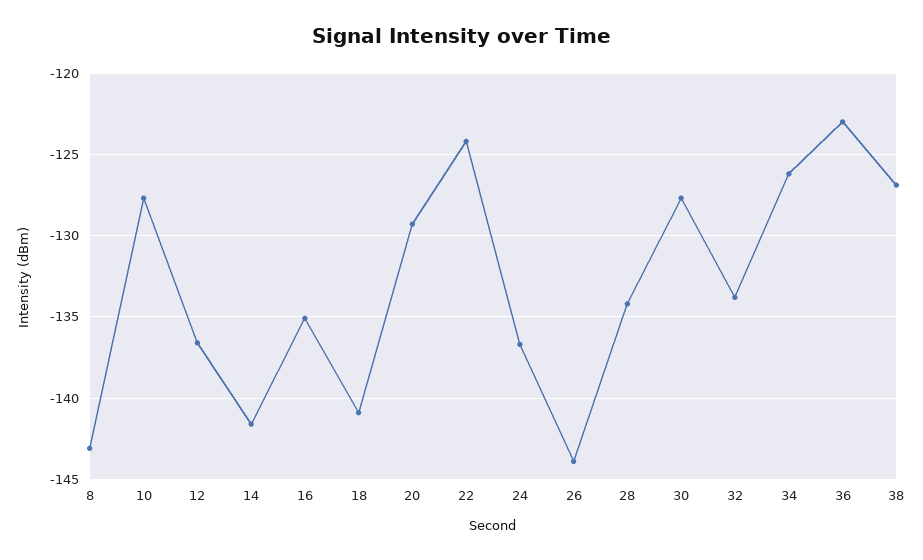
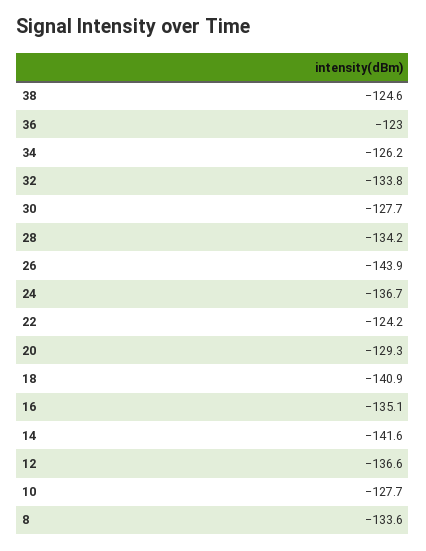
8: -143 -> -133.6
38: -127 -> -124.6

